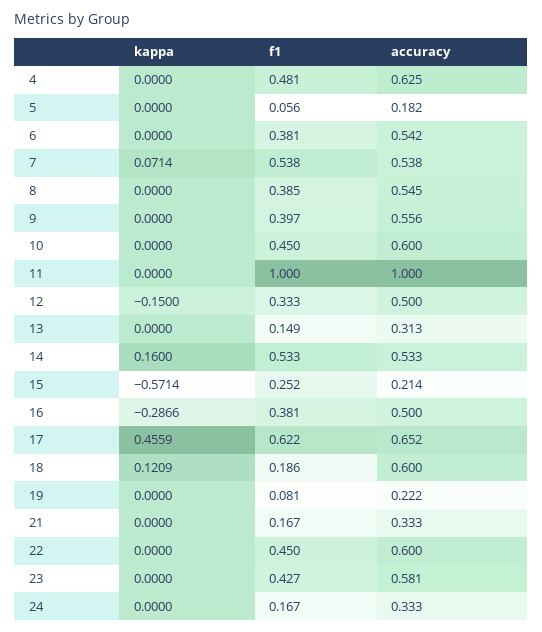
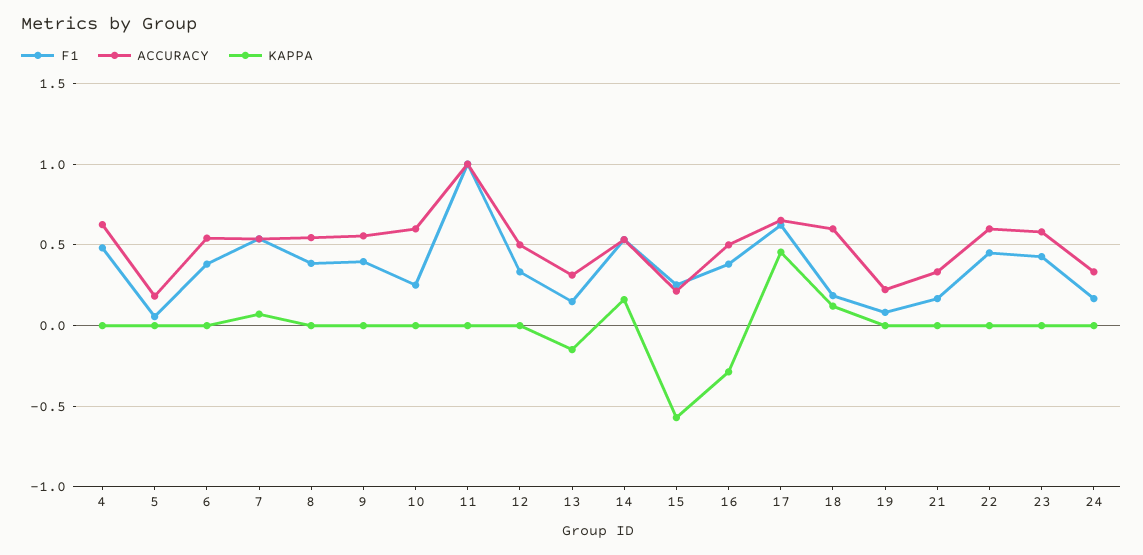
f1, 10: 0.45 -> 0.25
kappa, 12: -0.15 -> 0
kappa, 13: 0 -> -0.15

